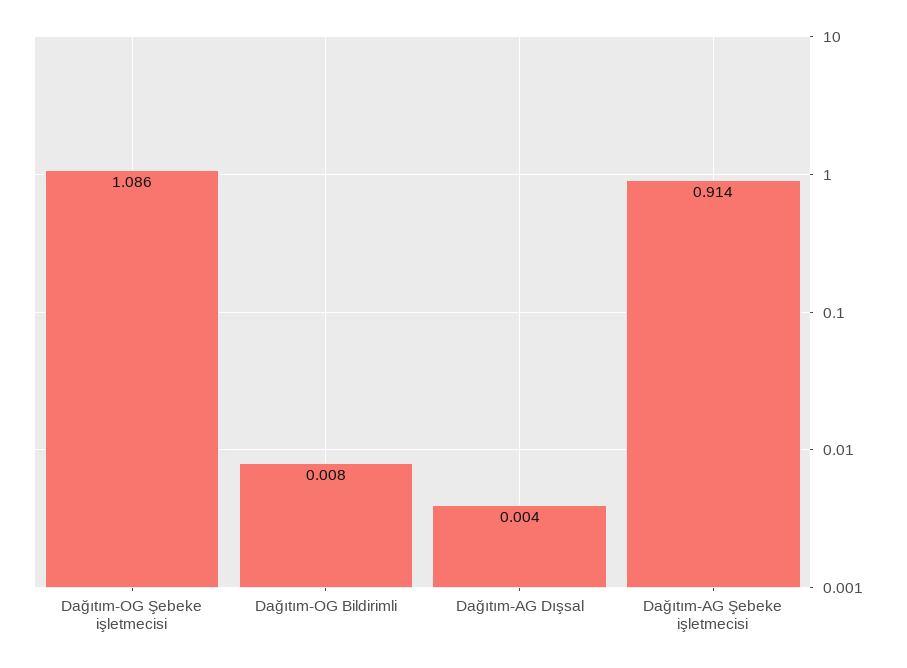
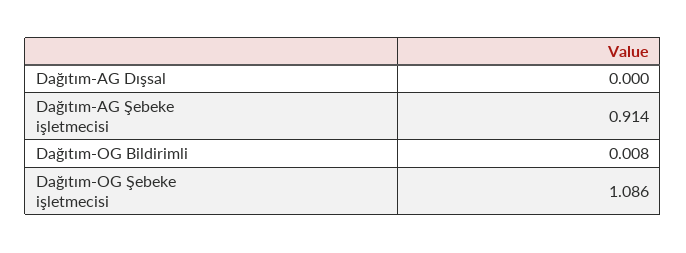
Dağıtım-AG Dışsal: 0.004 -> 0

